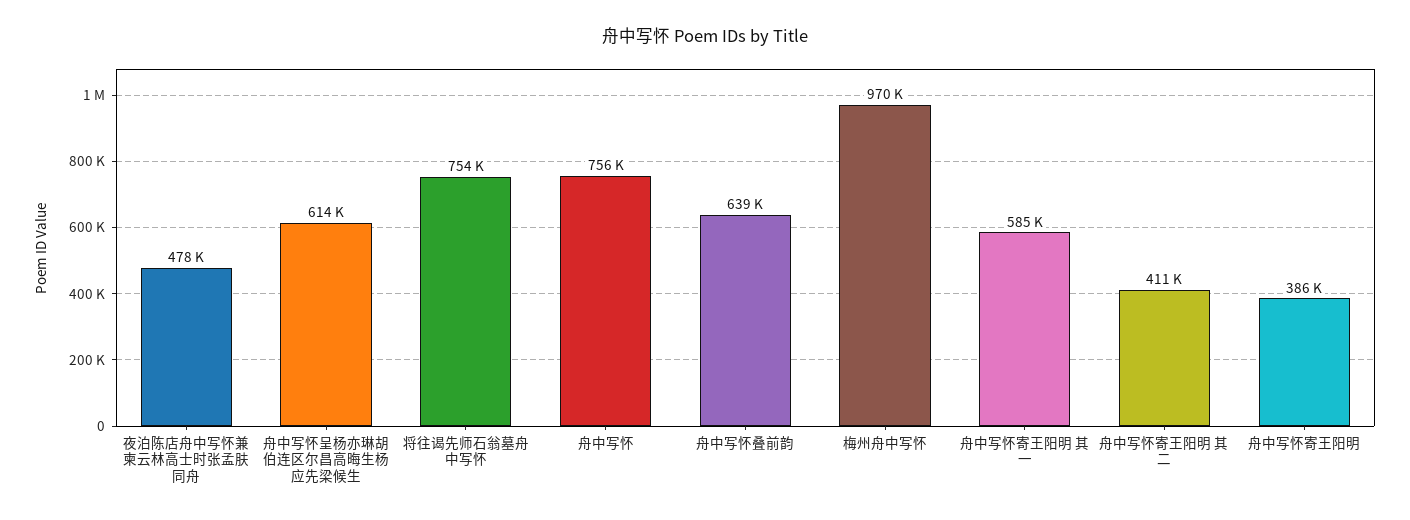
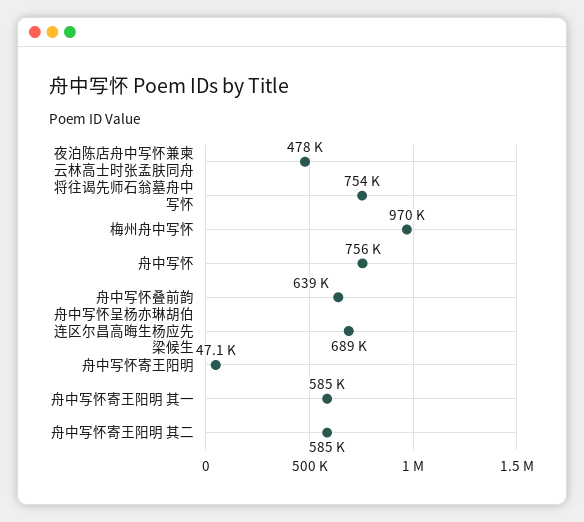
舟中写怀呈杨亦琳胡伯连区尔昌高晦生杨应先梁候生: 614000 -> 689000
舟中写怀寄王阳明 其二: 411000 -> 585000
舟中写怀寄王阳明: 386000 -> 47100

